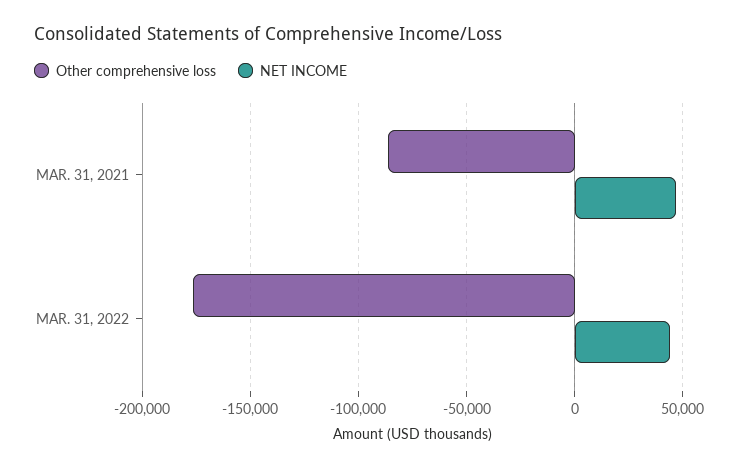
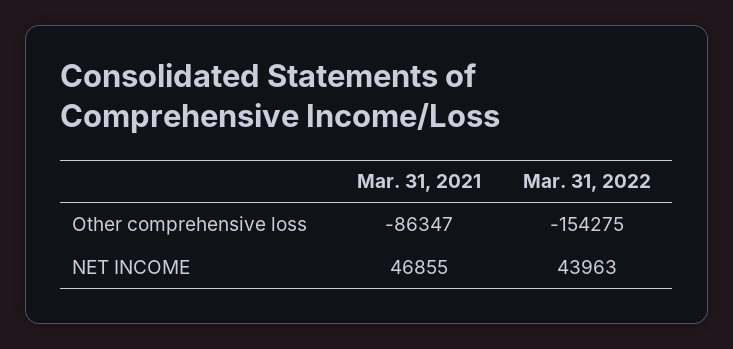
Other comprehensive loss, MAR. 31, 2022: -175000 -> -154275

